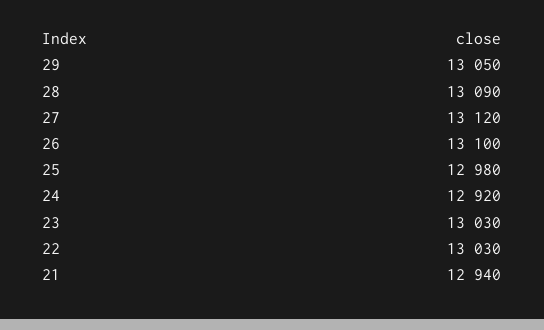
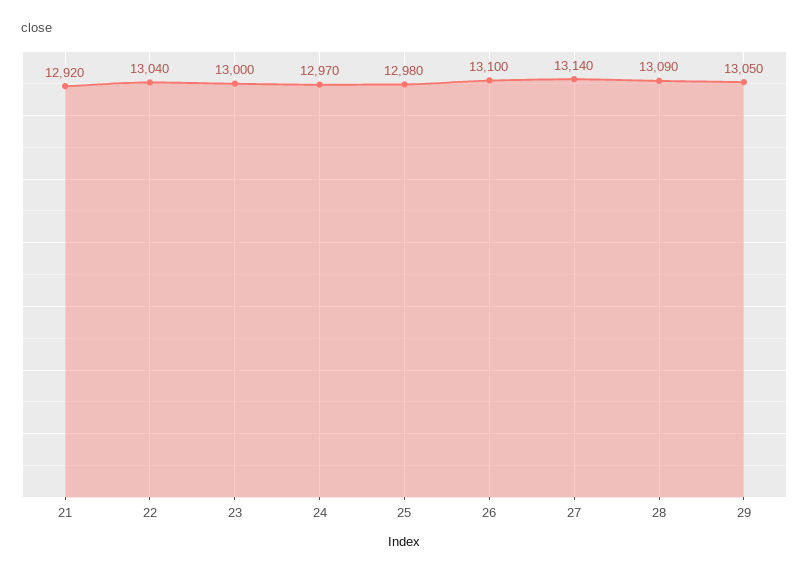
27: 13120 -> 13140
24: 12920 -> 12970
23: 13030 -> 13000
22: 13030 -> 13040
21: 12940 -> 12920

